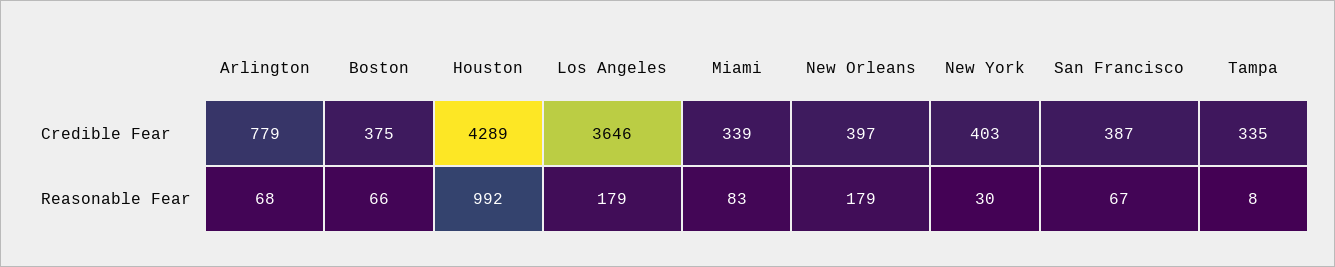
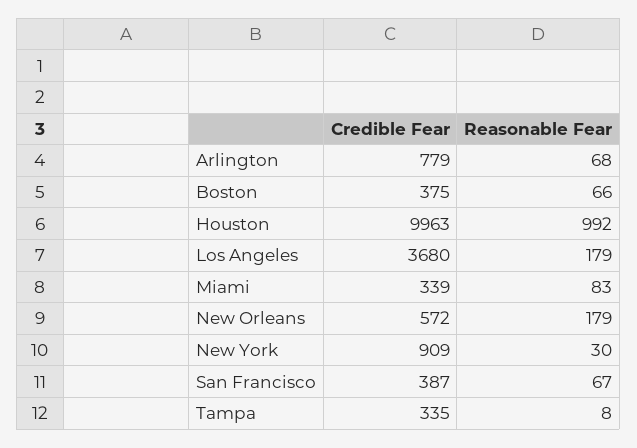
Houston, Credible Fear: 4289 -> 9963
Los Angeles, Credible Fear: 3646 -> 3680
New Orleans, Credible Fear: 397 -> 572
New York, Credible Fear: 403 -> 909

